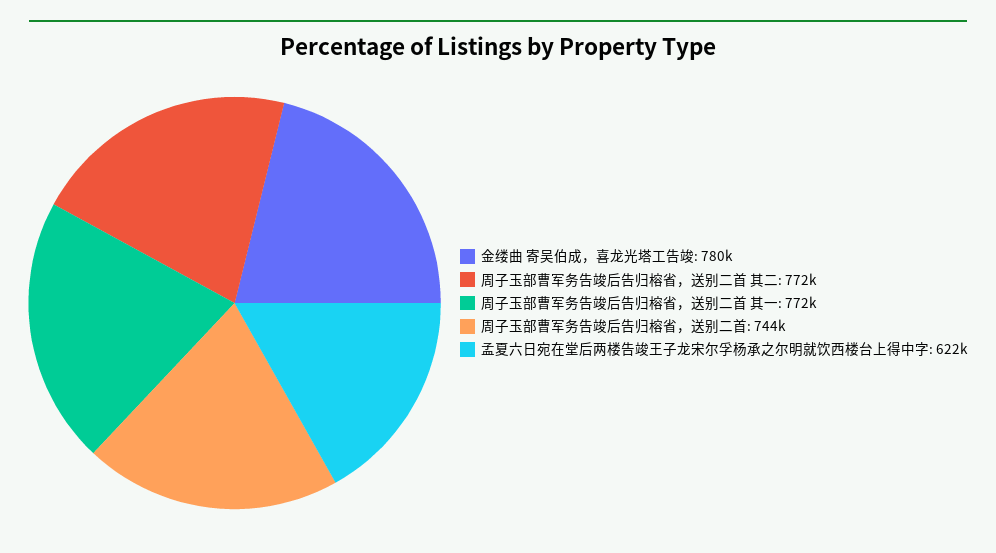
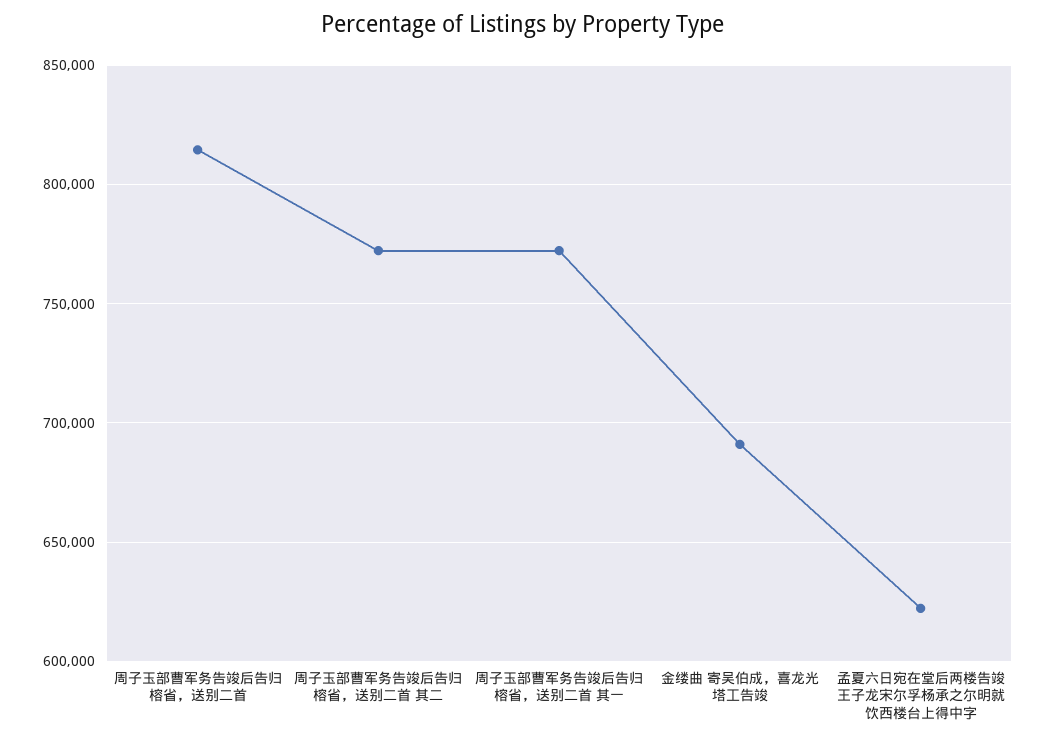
金缕曲 寄吴伯成，喜龙光塔工告竣: 780000 -> 690000
周子玉部曹军务告竣后告归榕省，送别二首: 744000 -> 815000

